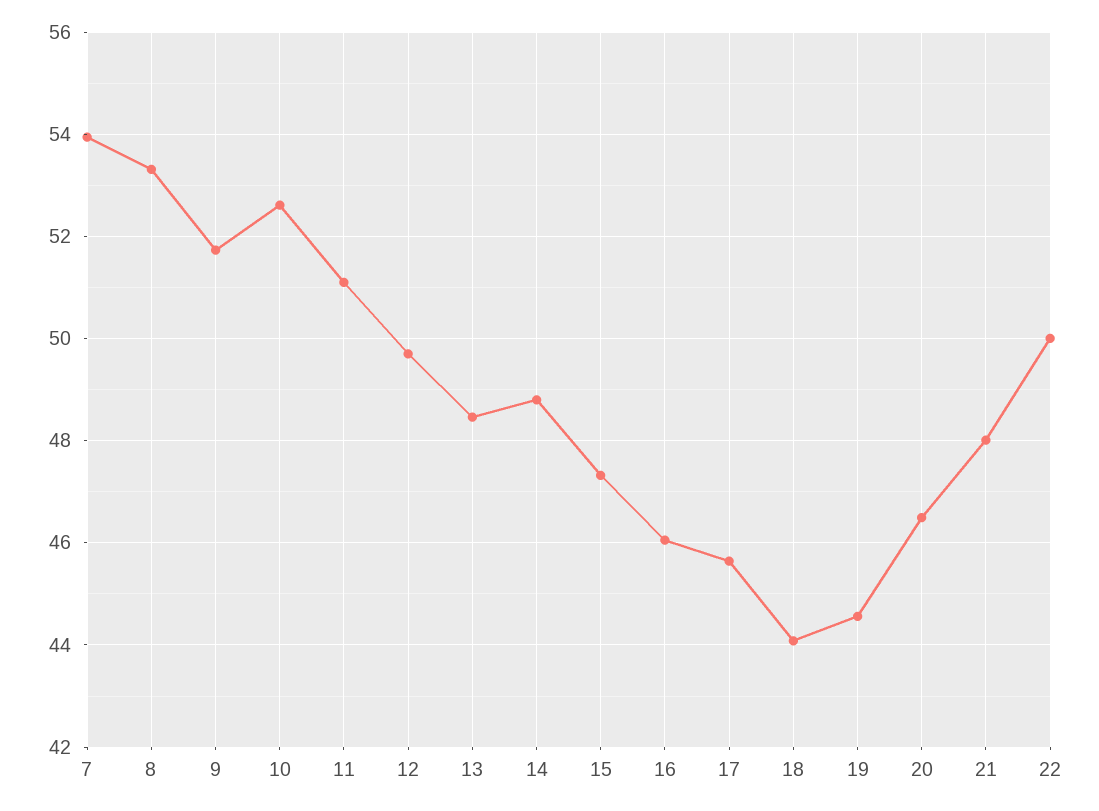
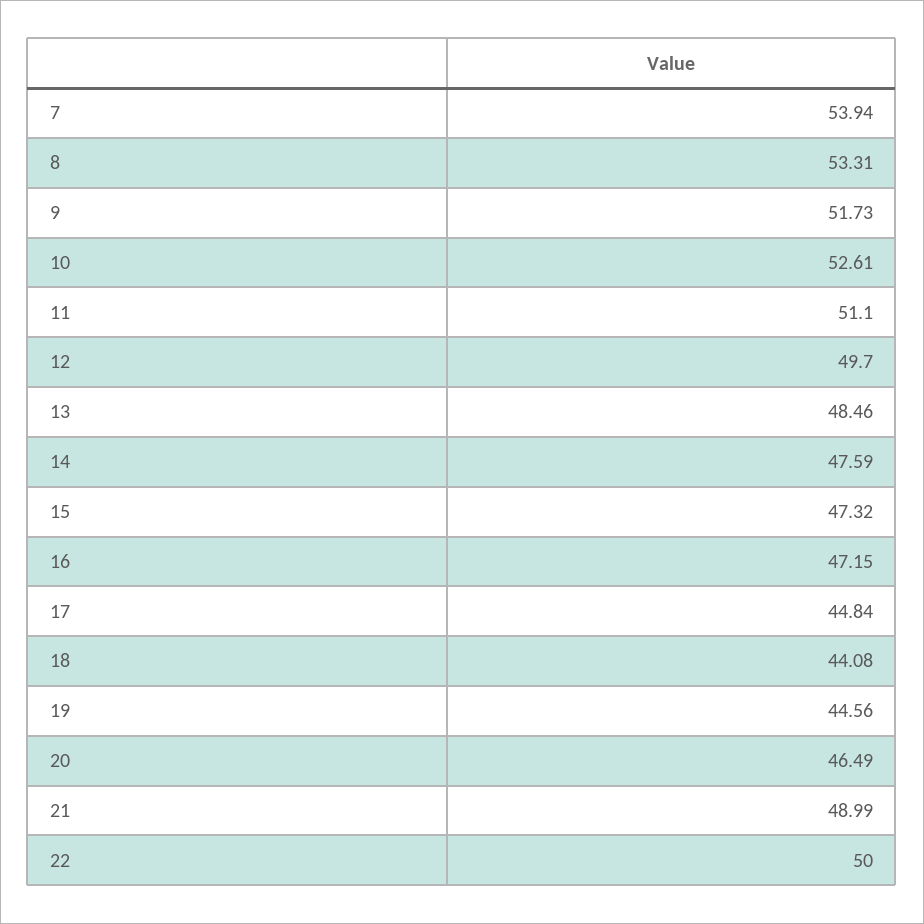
14: 48.8 -> 47.59
16: 46 -> 47.15
17: 45.6 -> 44.84
21: 48 -> 48.99

